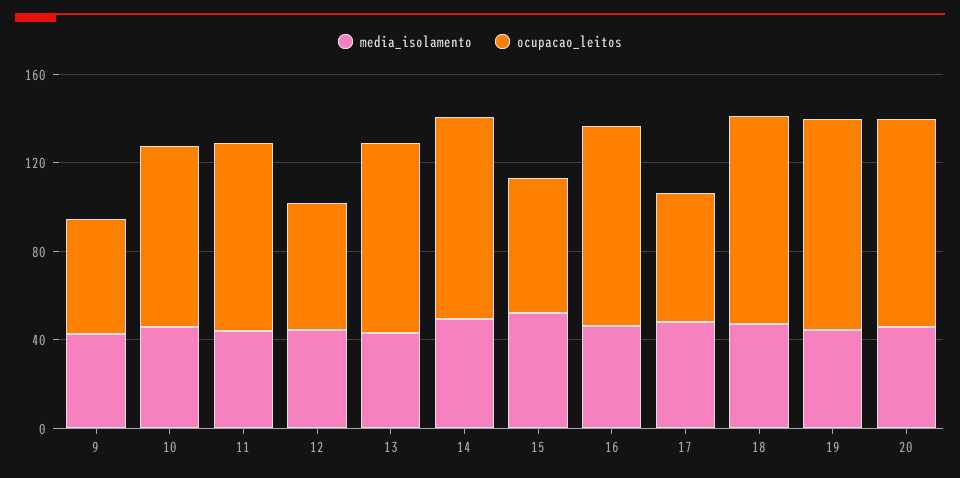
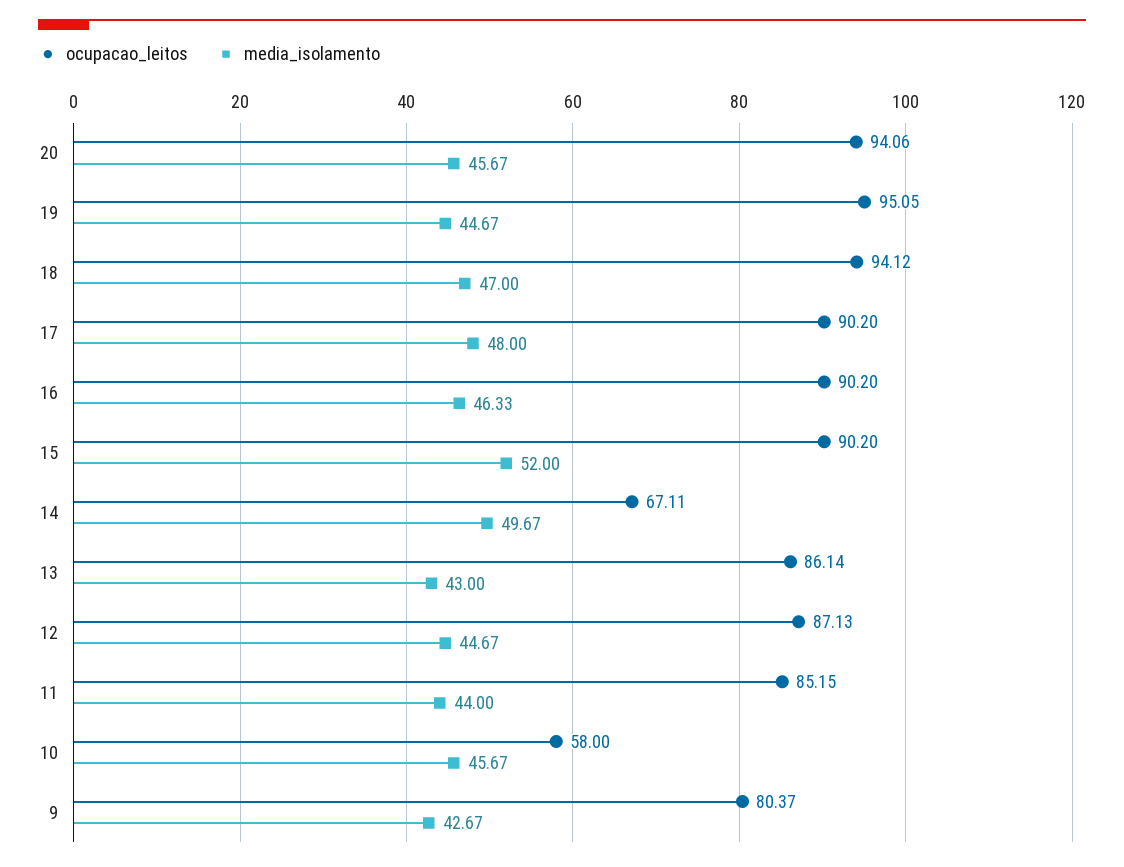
ocupacao_leitos, 9: 50 -> 80.37
ocupacao_leitos, 10: 80 -> 58
ocupacao_leitos, 12: 60 -> 87.13
ocupacao_leitos, 14: 90 -> 67.11
ocupacao_leitos, 15: 60 -> 90.2
ocupacao_leitos, 17: 60 -> 90.2

